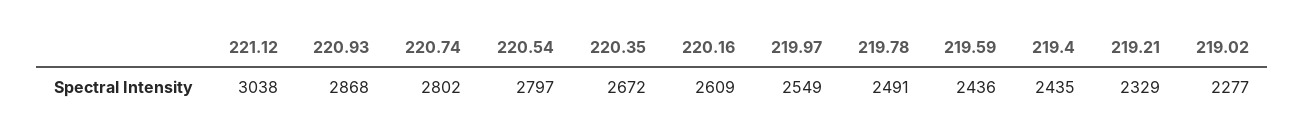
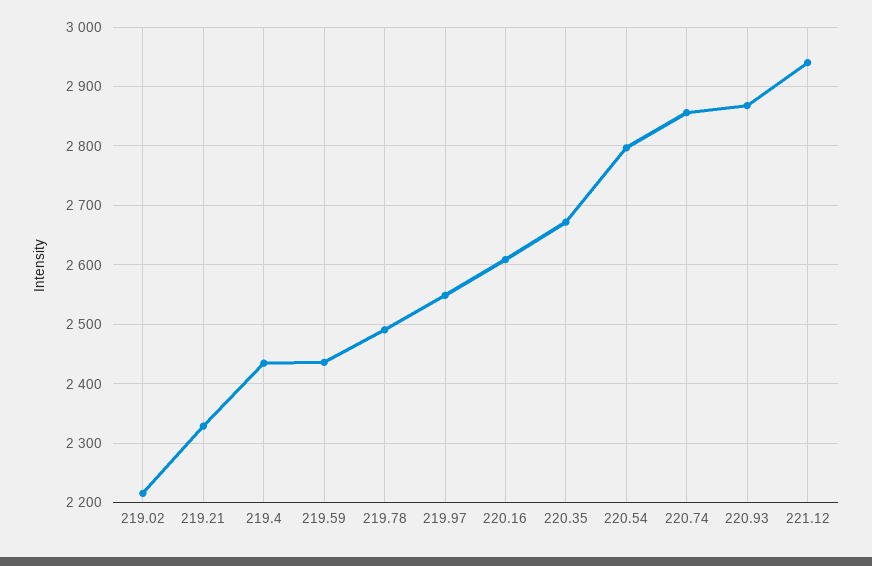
221.12: 3038 -> 2940
220.74: 2802 -> 2860
219.02: 2277 -> 2220

